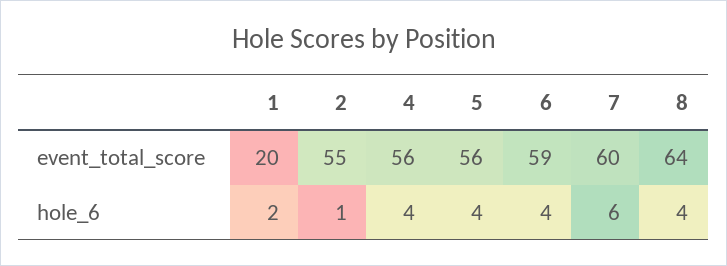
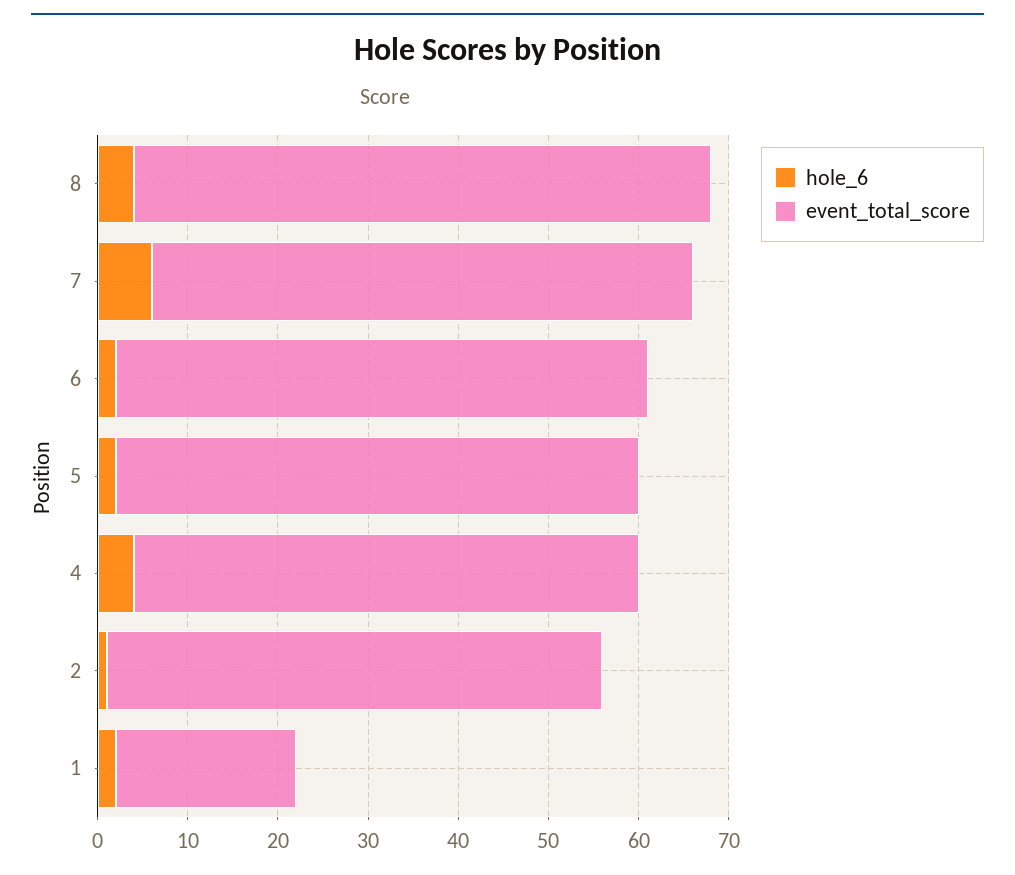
event_total_score, 5: 56 -> 58
hole_6, 5: 4 -> 2
hole_6, 6: 4 -> 2

